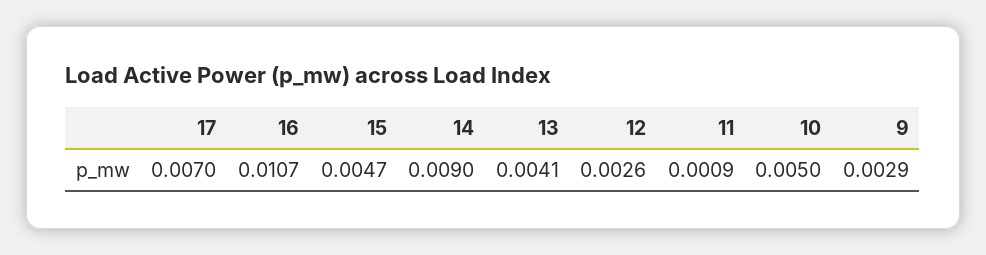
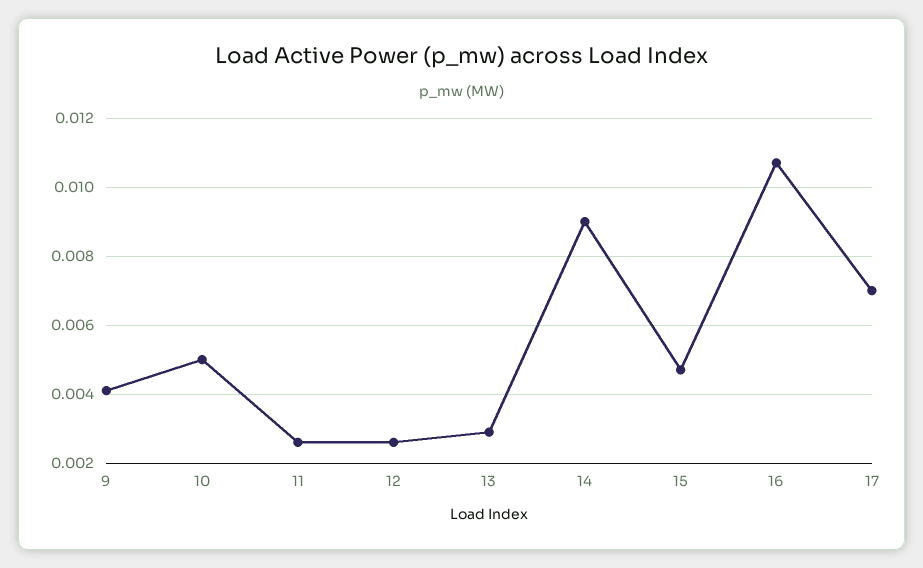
13: 0.0041 -> 0.003
11: 0.0009 -> 0.0025
9: 0.0029 -> 0.004

